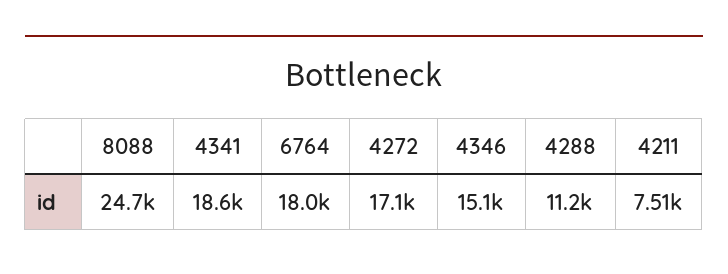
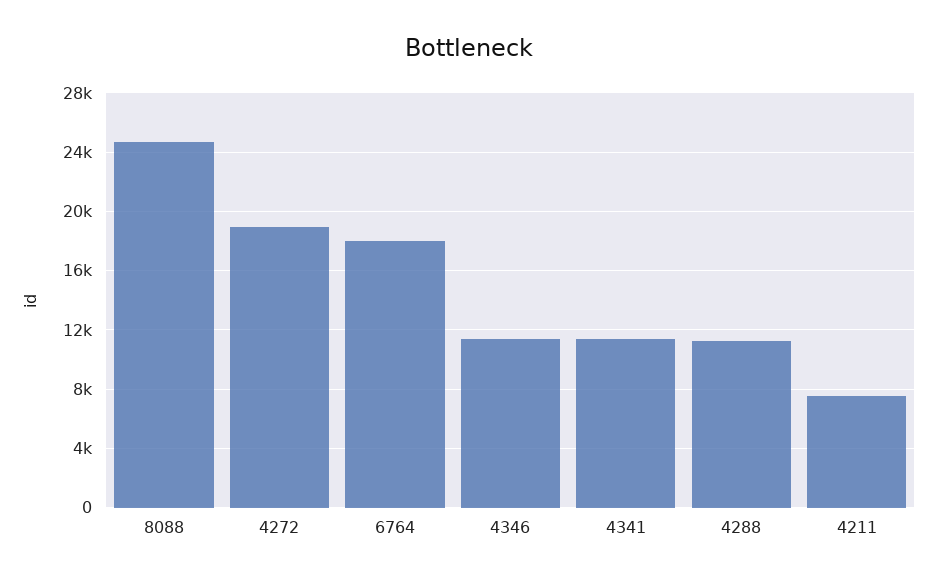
4341: 18600 -> 11500
4272: 17100 -> 19000
4346: 15100 -> 11500

